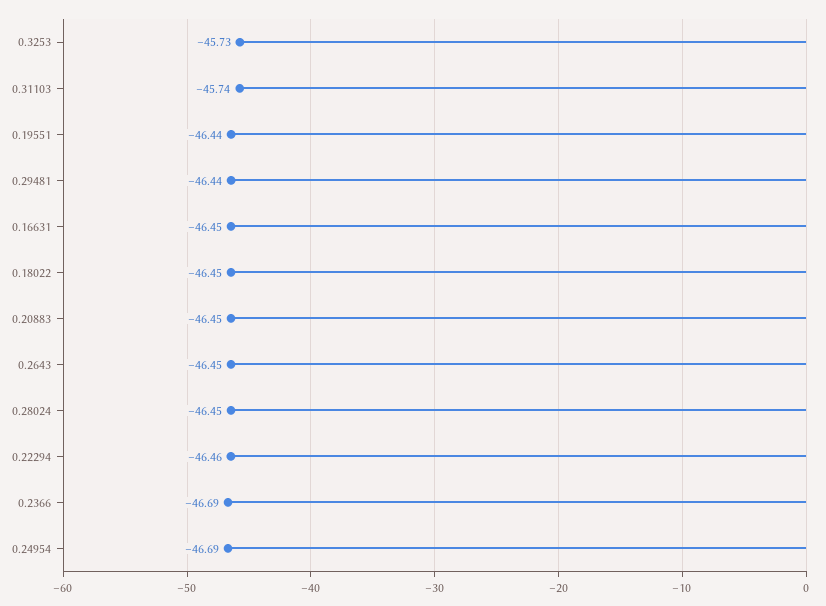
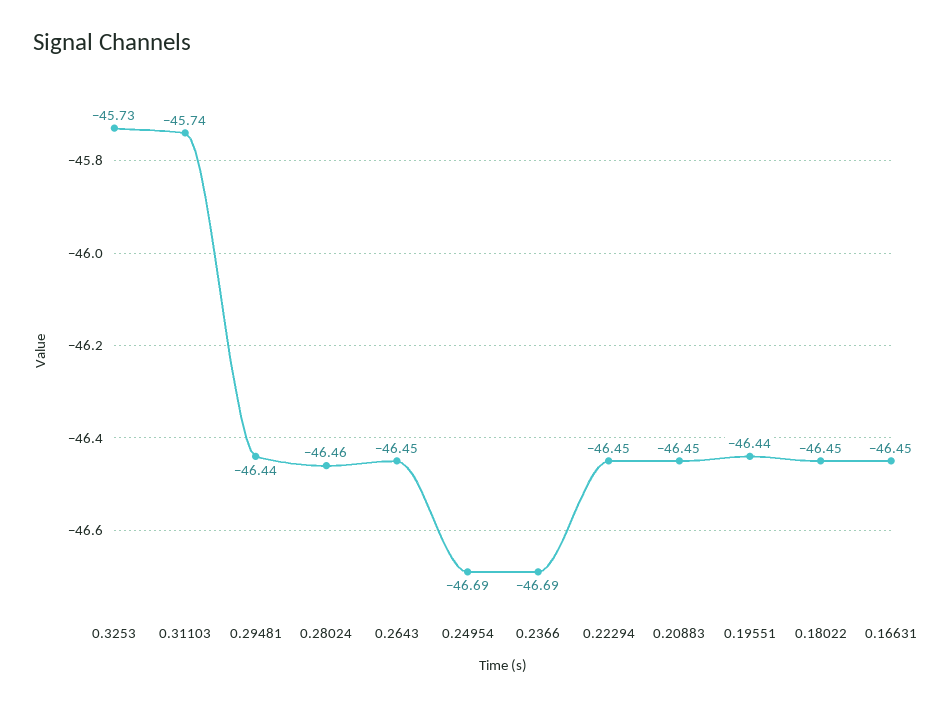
0.28024: -46.45 -> -46.46
0.22294: -46.46 -> -46.45

